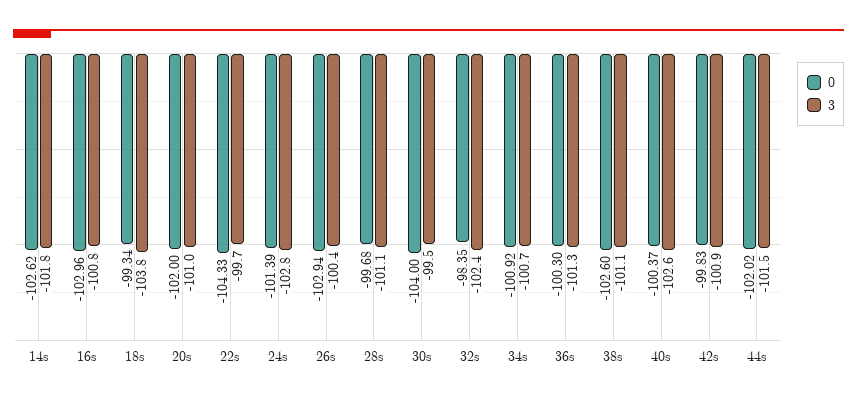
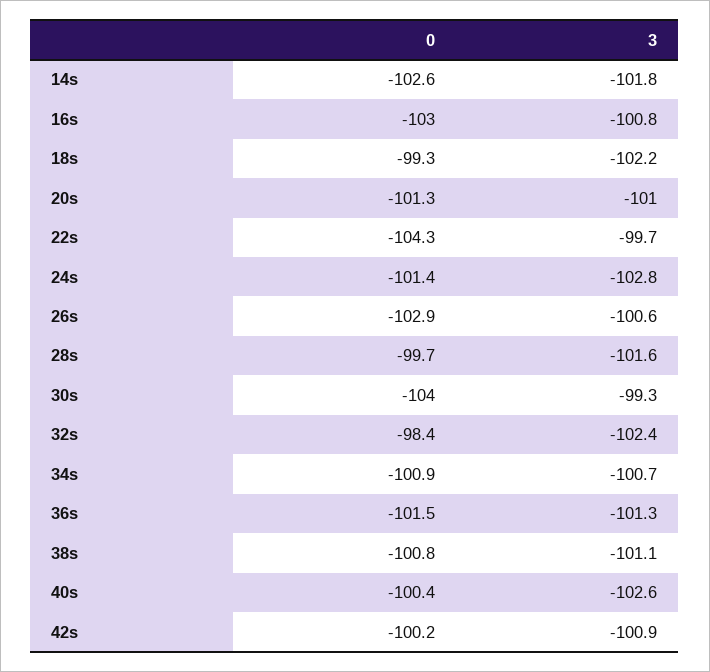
3, 18s: -103.8 -> -102.2
0, 20s: -102 -> -101.3
3, 26s: -100.4 -> -100.6
3, 28s: -101.1 -> -101.6
3, 30s: -99.5 -> -99.3
0, 36s: -100.3 -> -101.5
0, 38s: -102.6 -> -100.8
0, 42s: -99.83 -> -100.2
0, 44s: -102.02 -> none
3, 44s: -101.5 -> none

